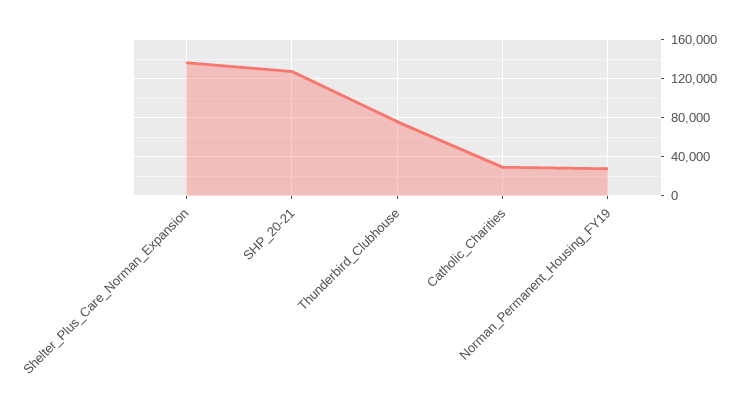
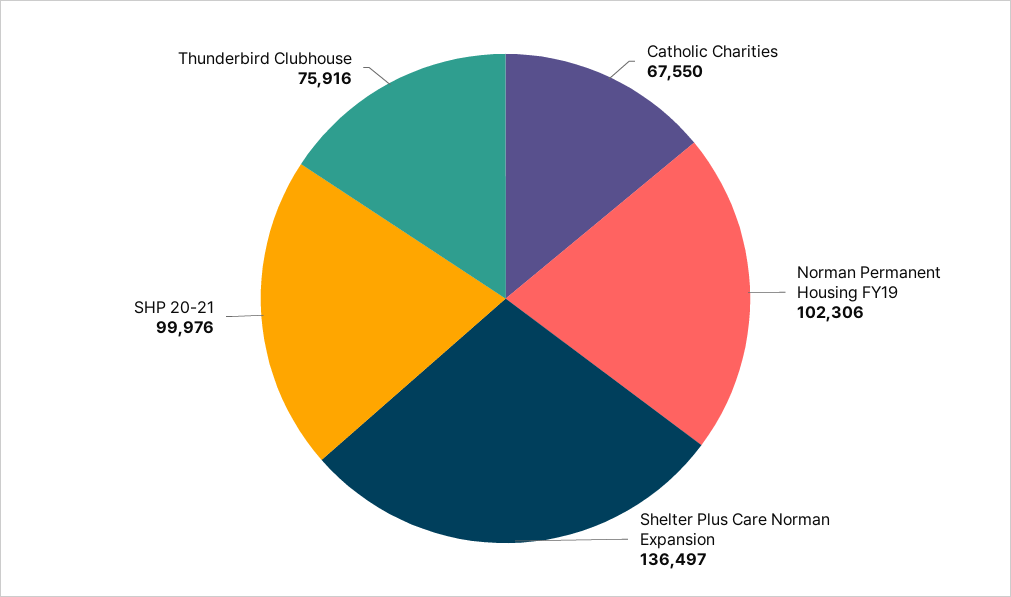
SHP_20-21: 130000 -> 99976
Catholic_Charities: 30000 -> 67550
Norman_Permanent_Housing_FY19: 30000 -> 102306

